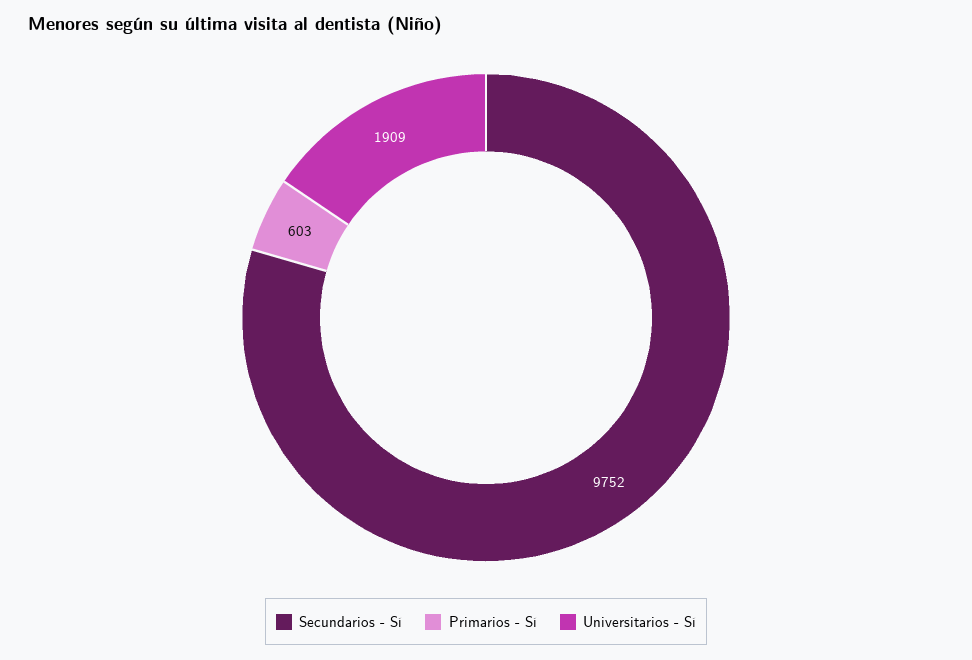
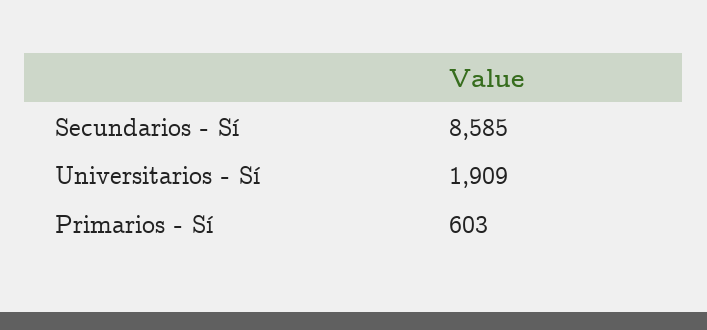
Secundarios - Sí: 9752 -> 8585

